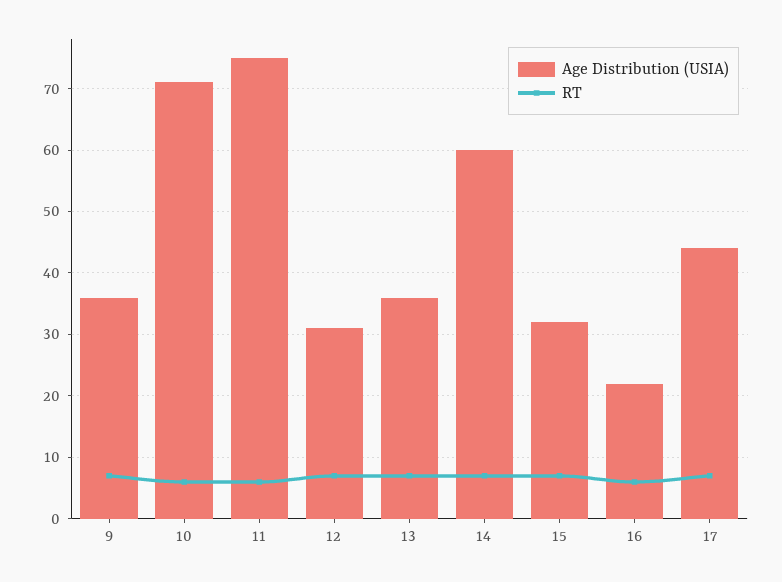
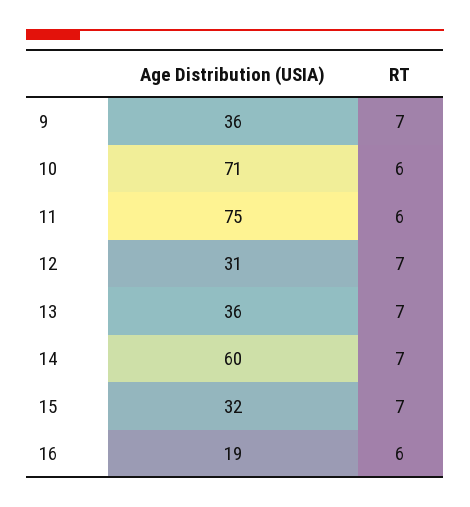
Age Distribution (USIA), 16: 22 -> 19
Age Distribution (USIA), 17: 44 -> none
RT, 17: 7 -> none

